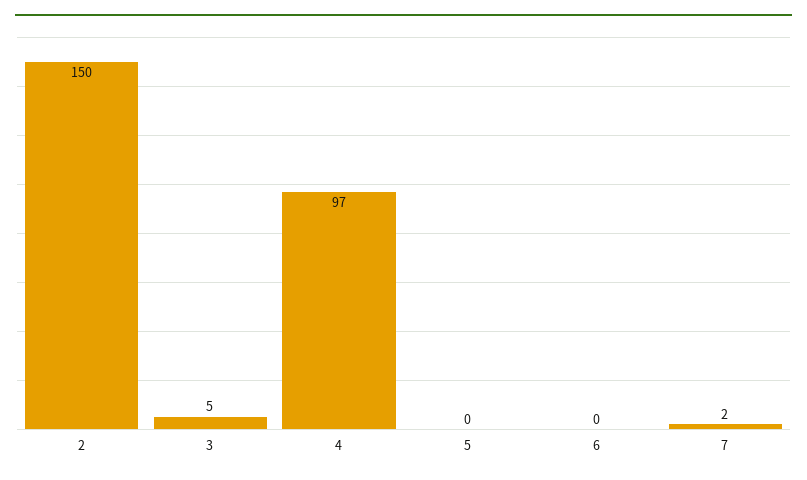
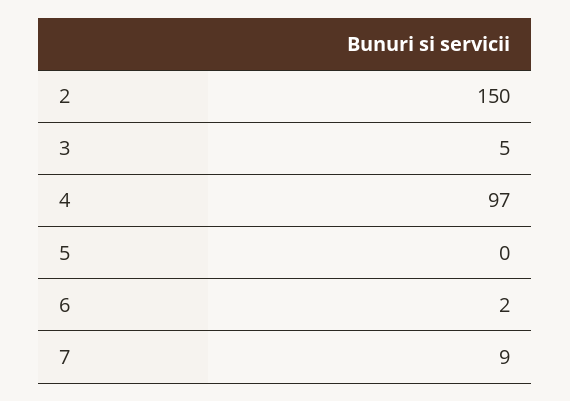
6: 0 -> 2
7: 2 -> 9

